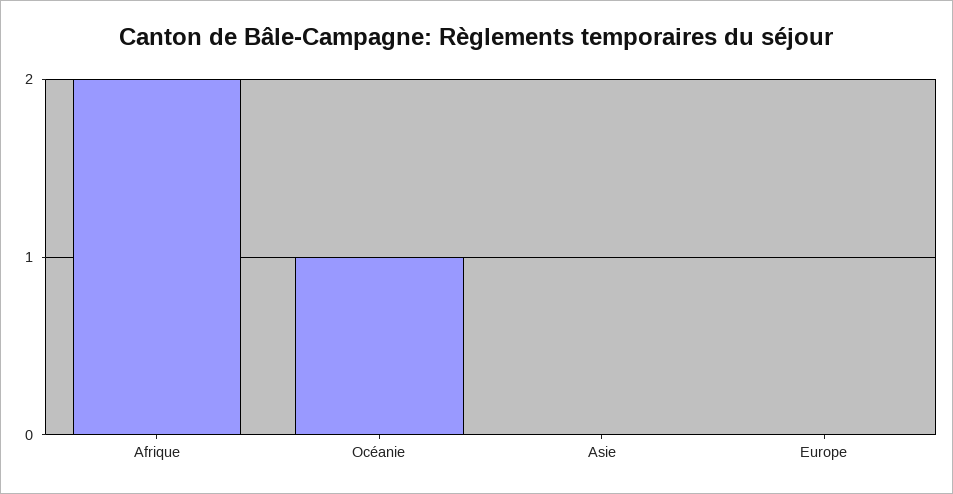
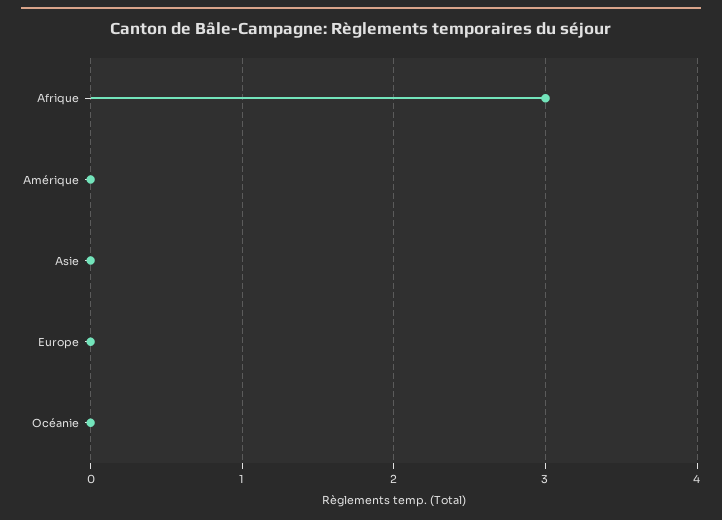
Afrique: 2 -> 3
Océanie: 1 -> 0
Amérique: none -> 0

